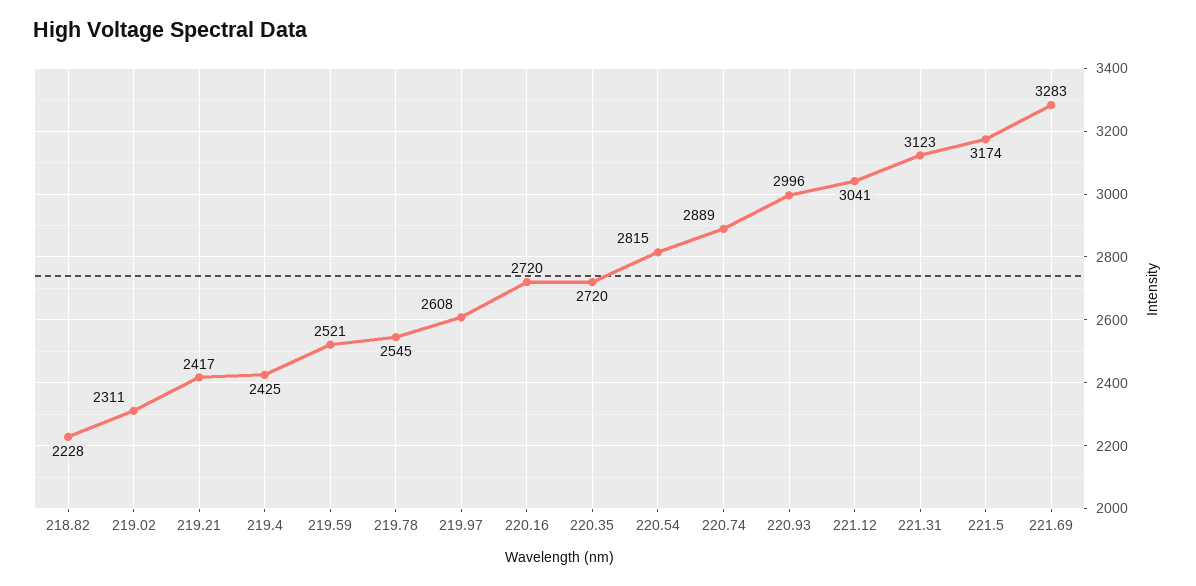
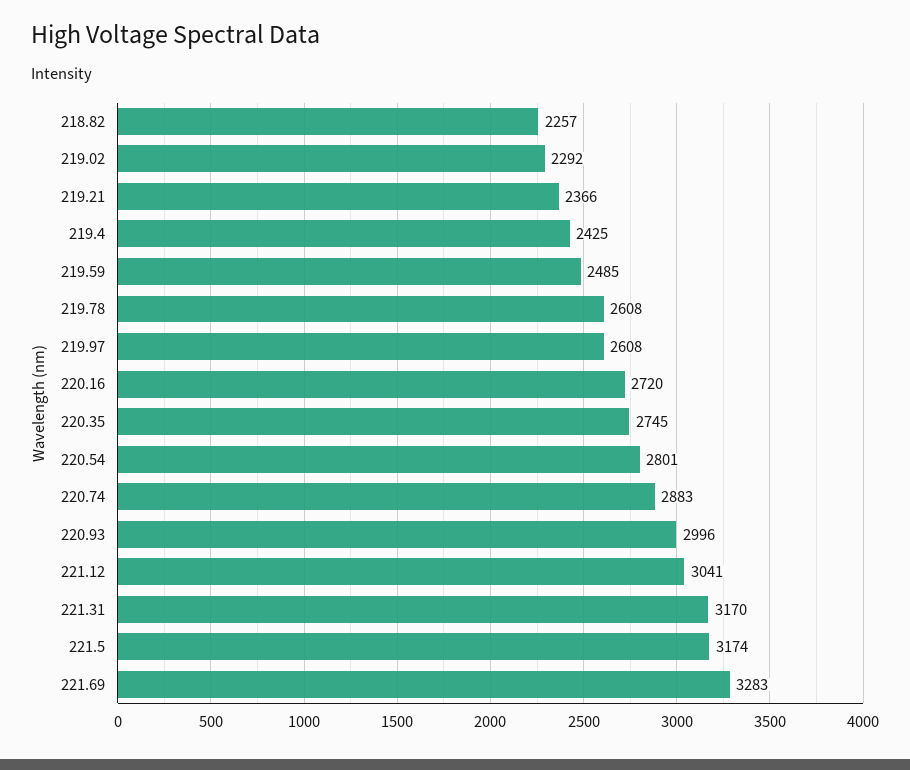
218.82: 2228 -> 2257
219.02: 2311 -> 2292
219.21: 2417 -> 2366
219.59: 2521 -> 2485
219.78: 2545 -> 2608
220.35: 2720 -> 2745
220.54: 2815 -> 2801
220.74: 2889 -> 2883
221.31: 3123 -> 3170

